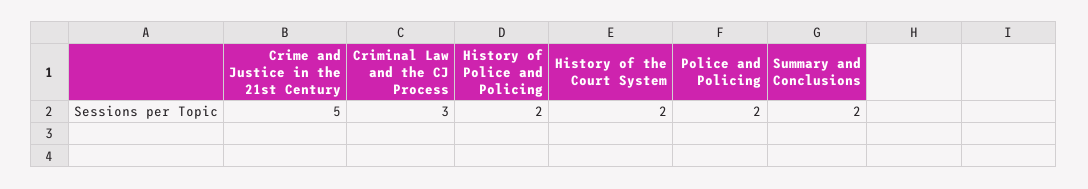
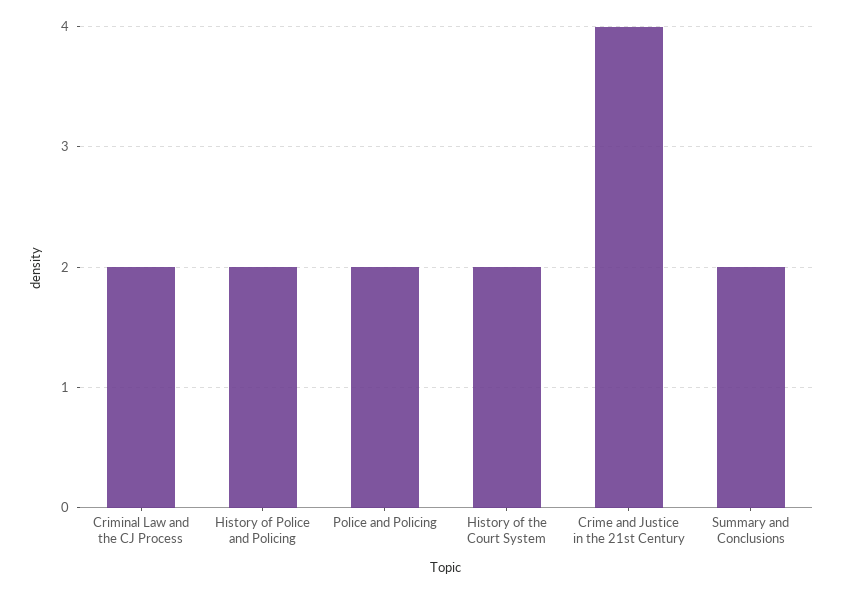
Crime and Justice in the 21st Century: 5 -> 4
Criminal Law and the CJ Process: 3 -> 2

